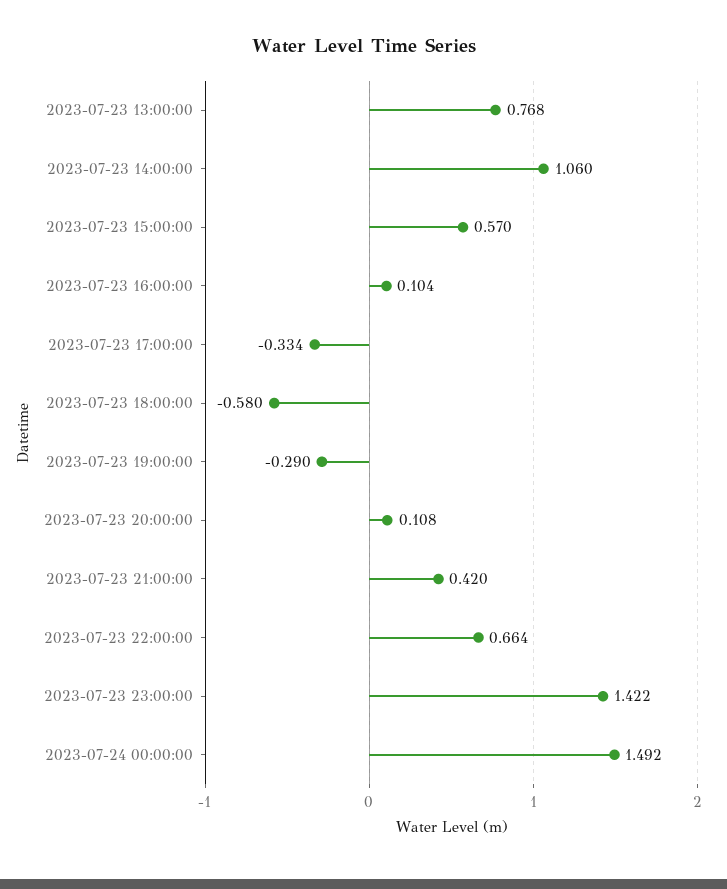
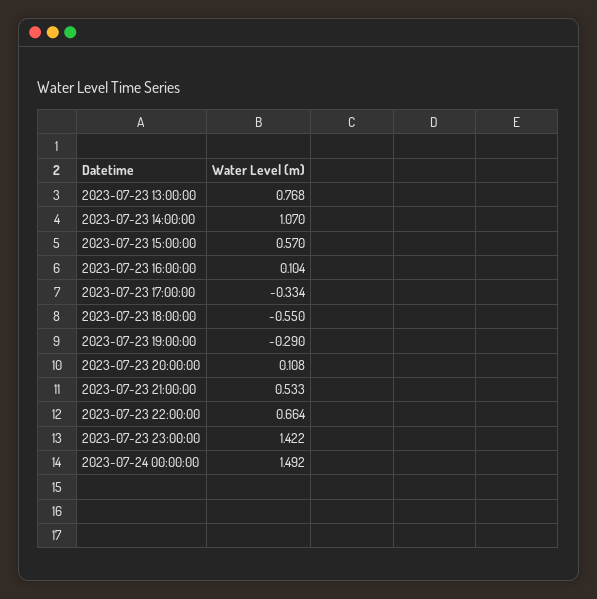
2023-07-23 14:00:00: 1.06 -> 1.07
2023-07-23 18:00:00: -0.58 -> -0.55
2023-07-23 21:00:00: 0.42 -> 0.533

